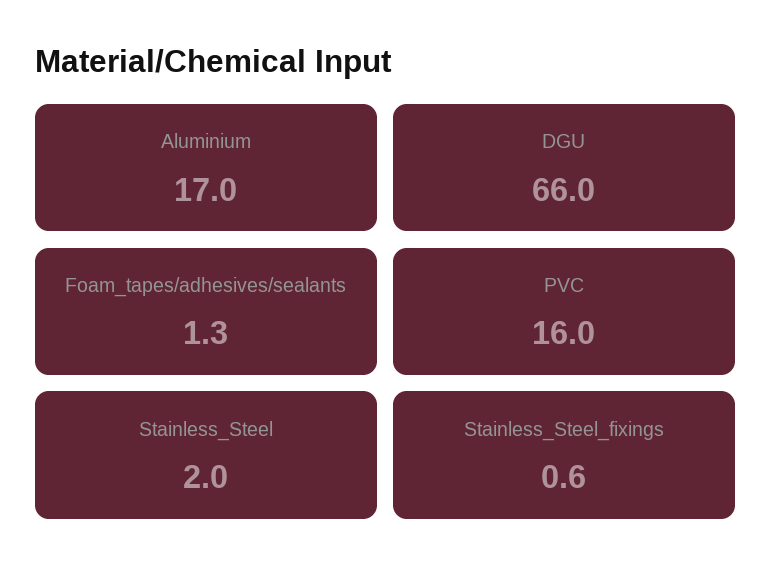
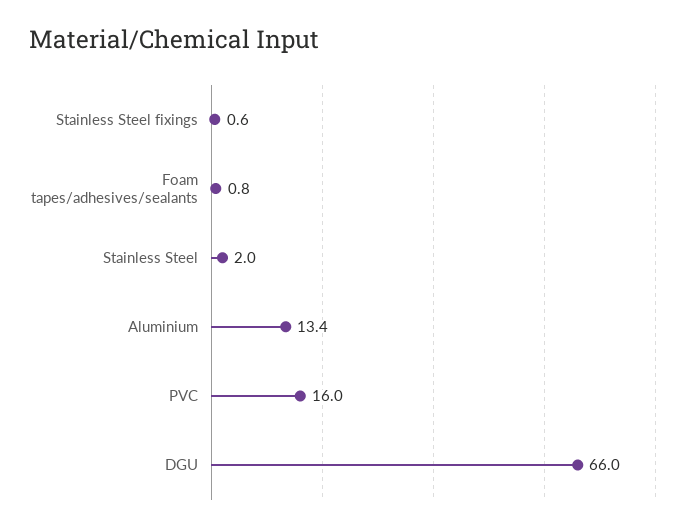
Aluminium: 17 -> 13.4
Foam_tapes/adhesives/sealants: 1.3 -> 0.8

